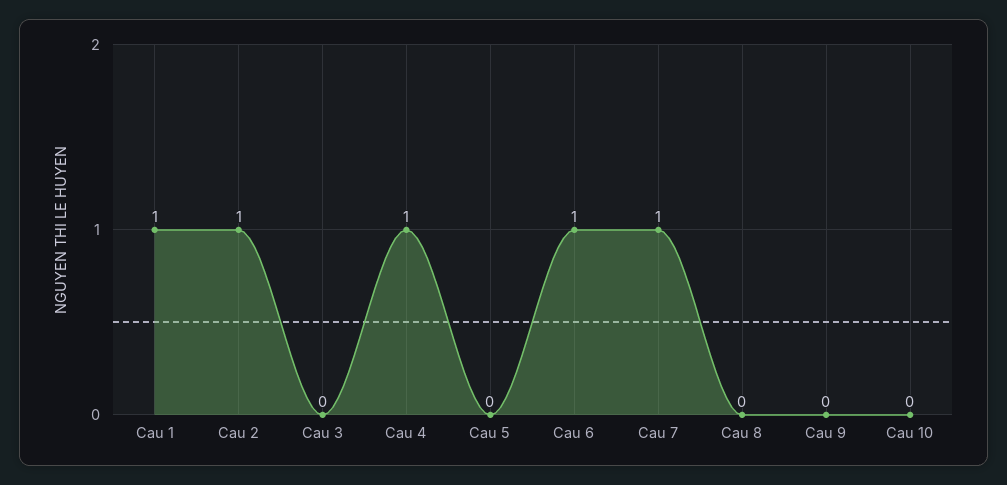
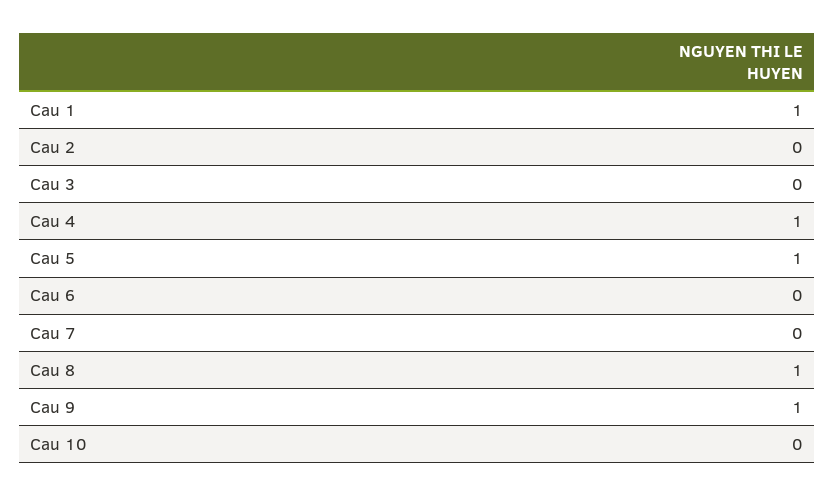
Cau 2: 1 -> 0
Cau 5: 0 -> 1
Cau 6: 1 -> 0
Cau 7: 1 -> 0
Cau 8: 0 -> 1
Cau 9: 0 -> 1

